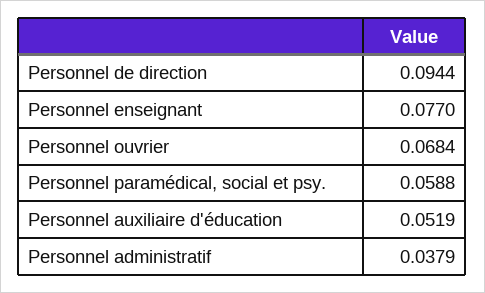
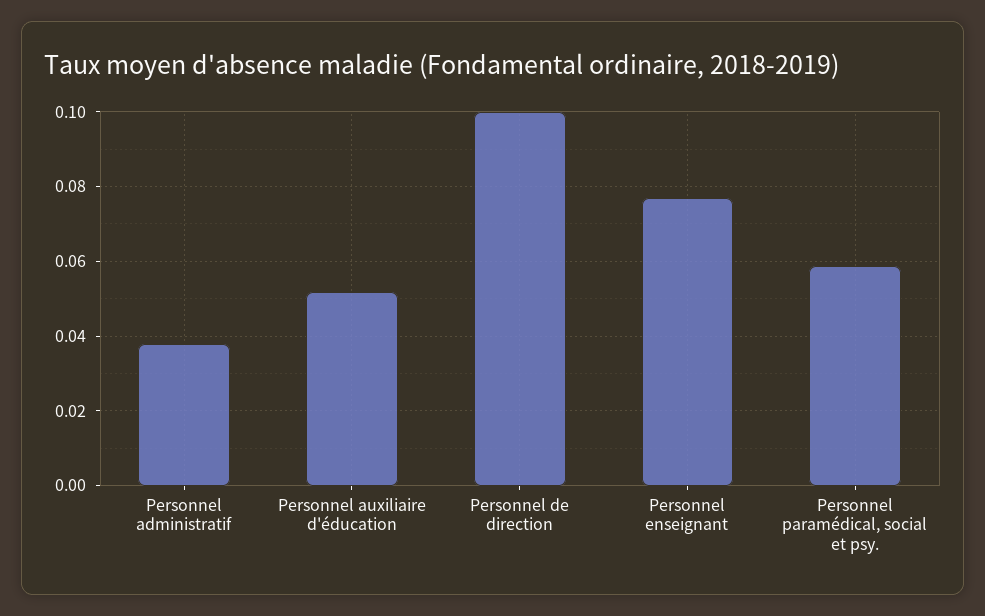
Personnel de direction: 0.0944 -> 0.1
Personnel ouvrier: 0.0684 -> none

